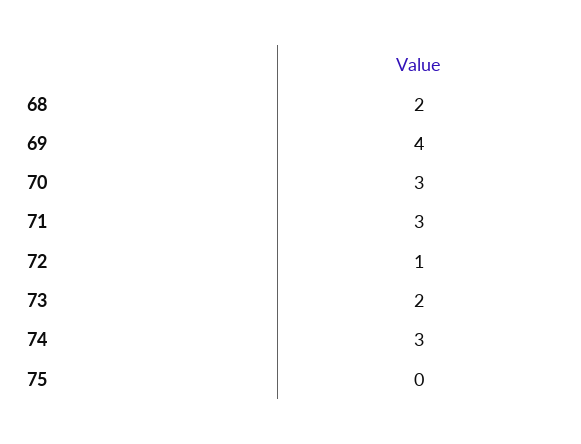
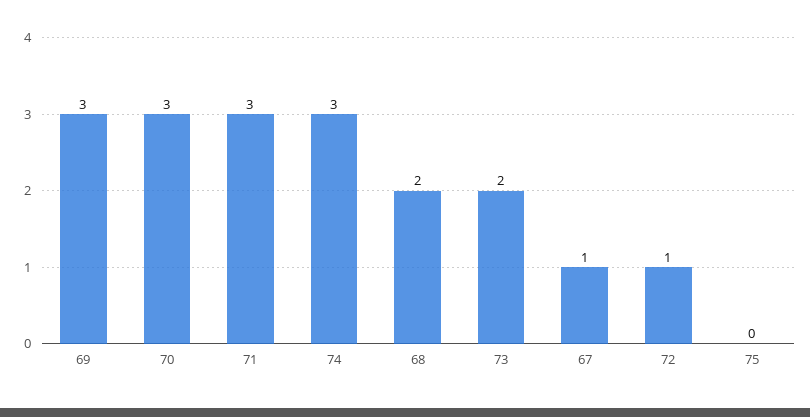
69: 4 -> 3
67: none -> 1

